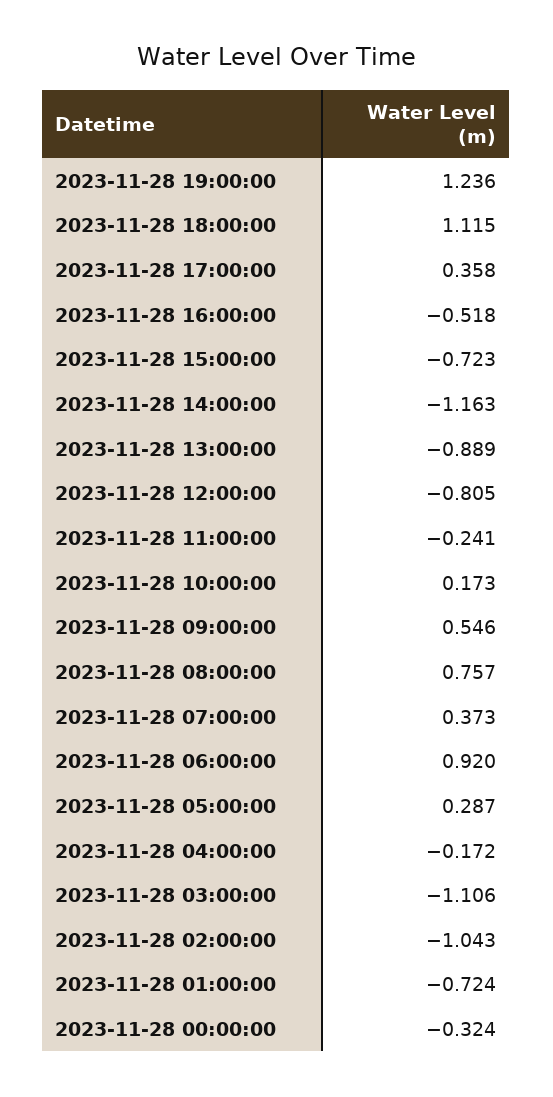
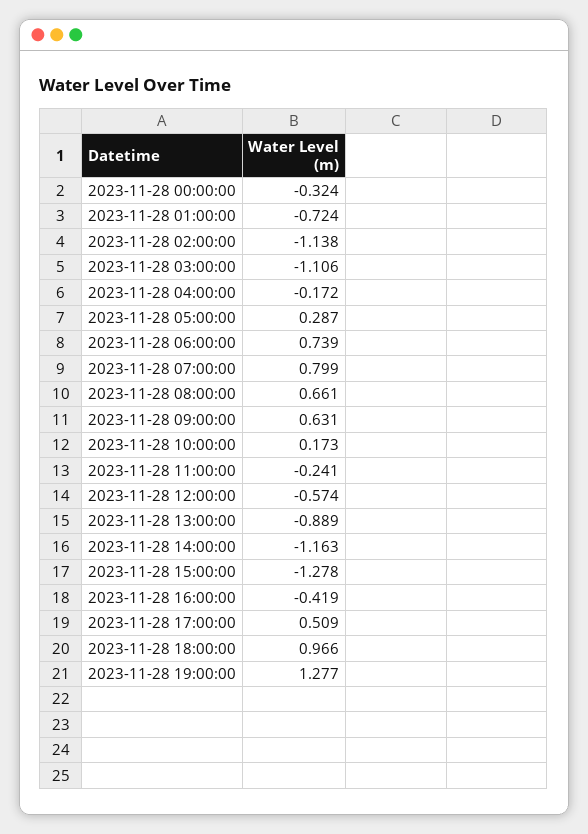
2023-11-28 19:00:00: 1.236 -> 1.277
2023-11-28 18:00:00: 1.115 -> 0.966
2023-11-28 17:00:00: 0.358 -> 0.509
2023-11-28 16:00:00: -0.518 -> -0.419
2023-11-28 15:00:00: -0.723 -> -1.278
2023-11-28 12:00:00: -0.805 -> -0.574
2023-11-28 09:00:00: 0.546 -> 0.631
2023-11-28 08:00:00: 0.757 -> 0.661
2023-11-28 07:00:00: 0.373 -> 0.799
2023-11-28 06:00:00: 0.92 -> 0.739
2023-11-28 02:00:00: -1.043 -> -1.138

